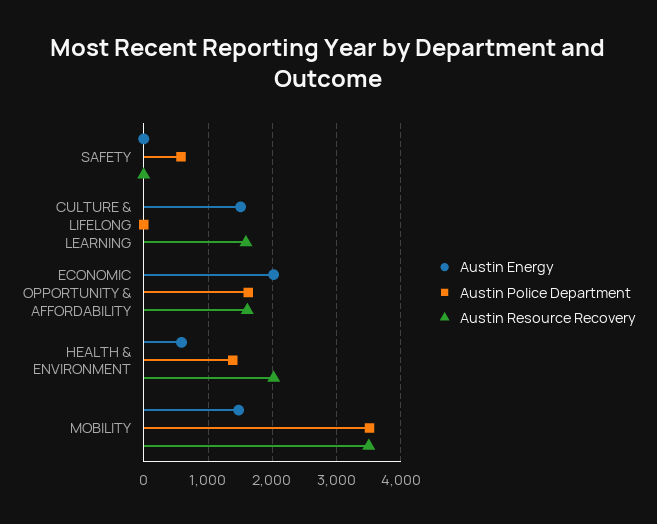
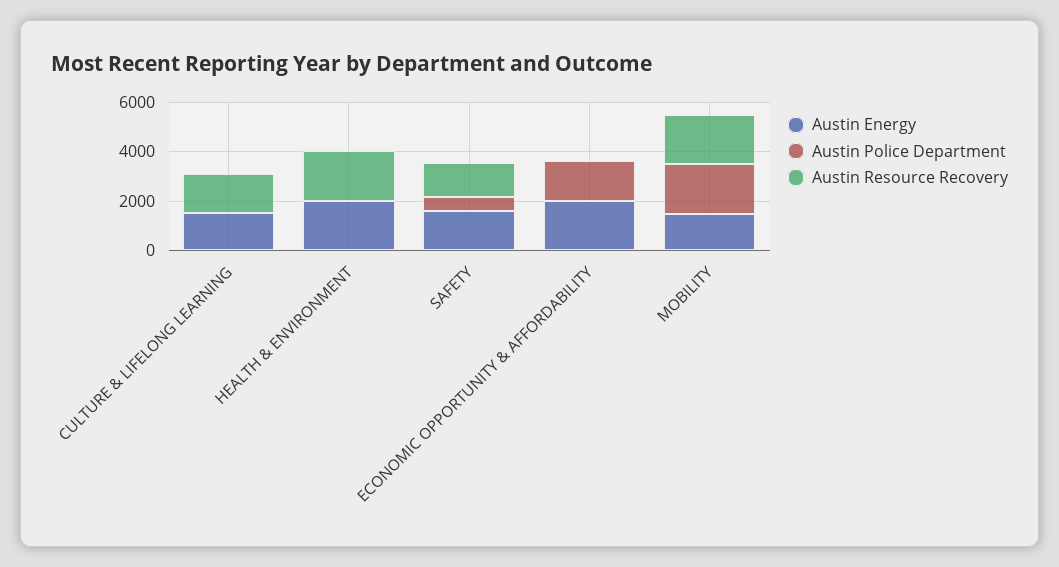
Austin Energy, SAFETY: 0 -> 1500
Austin Resource Recovery, SAFETY: 0 -> 1500
Austin Resource Recovery, ECONOMIC OPPORTUNITY & AFFORDABILITY: 1600 -> 0
Austin Energy, HEALTH & ENVIRONMENT: 600 -> 2000
Austin Police Department, HEALTH & ENVIRONMENT: 1400 -> 0
Austin Police Department, MOBILITY: 3500 -> 2000
Austin Resource Recovery, MOBILITY: 3500 -> 2000

